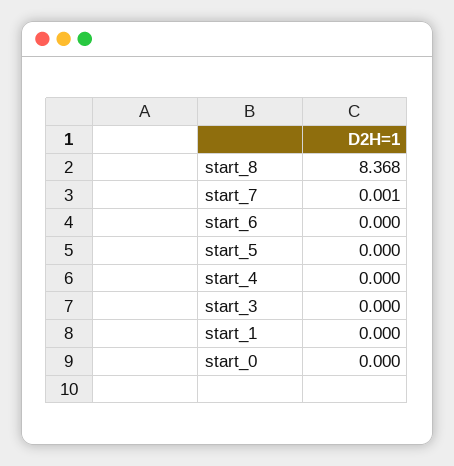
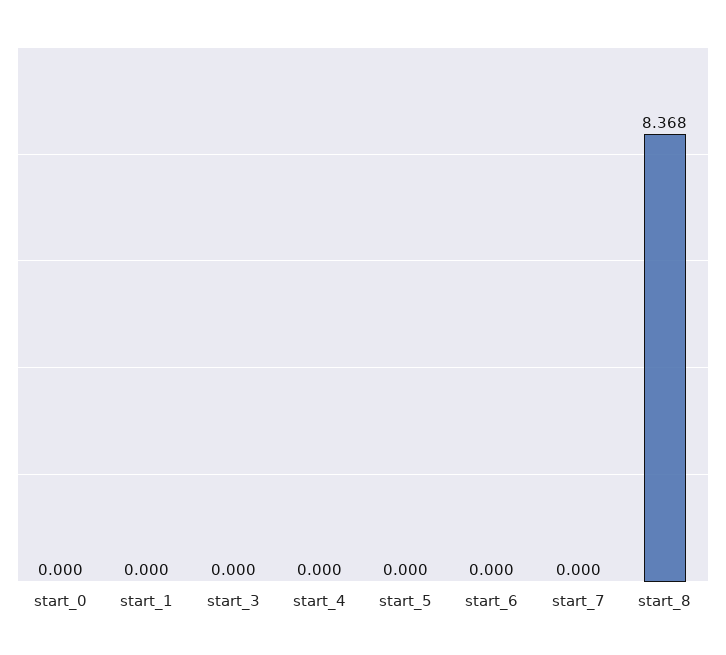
start_7: 0.001 -> 0

